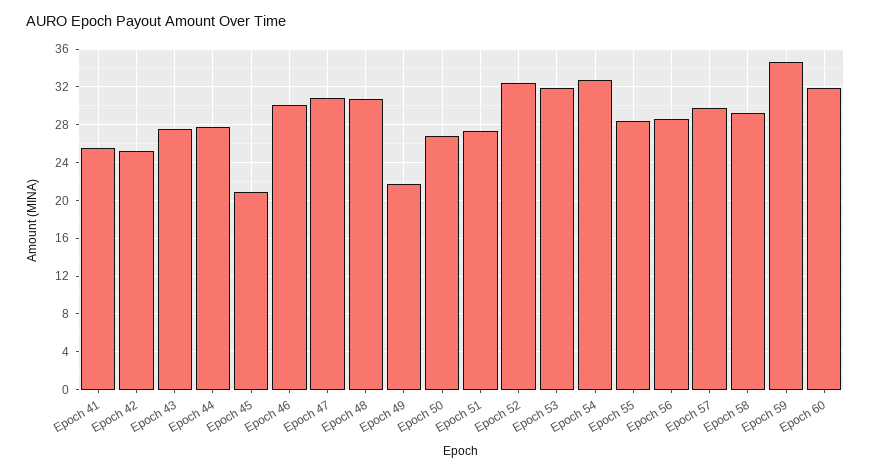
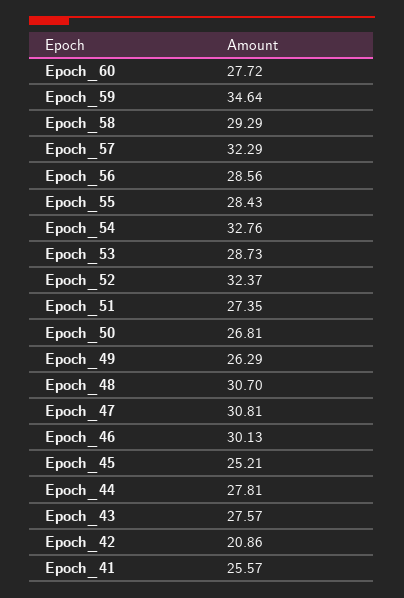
Epoch 42: 25 -> 20.86
Epoch 45: 21 -> 25.21
Epoch 49: 22 -> 26.29
Epoch 53: 32 -> 28.73
Epoch 57: 30 -> 32.29
Epoch 60: 32 -> 27.72

